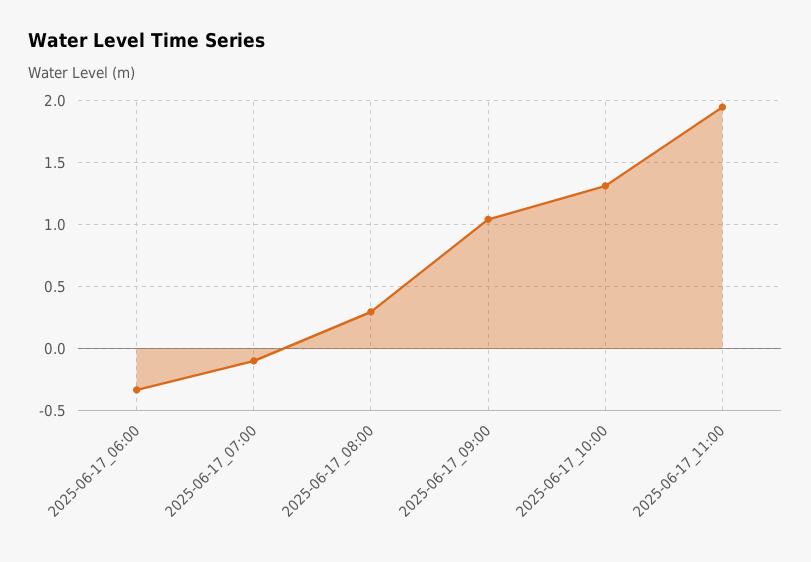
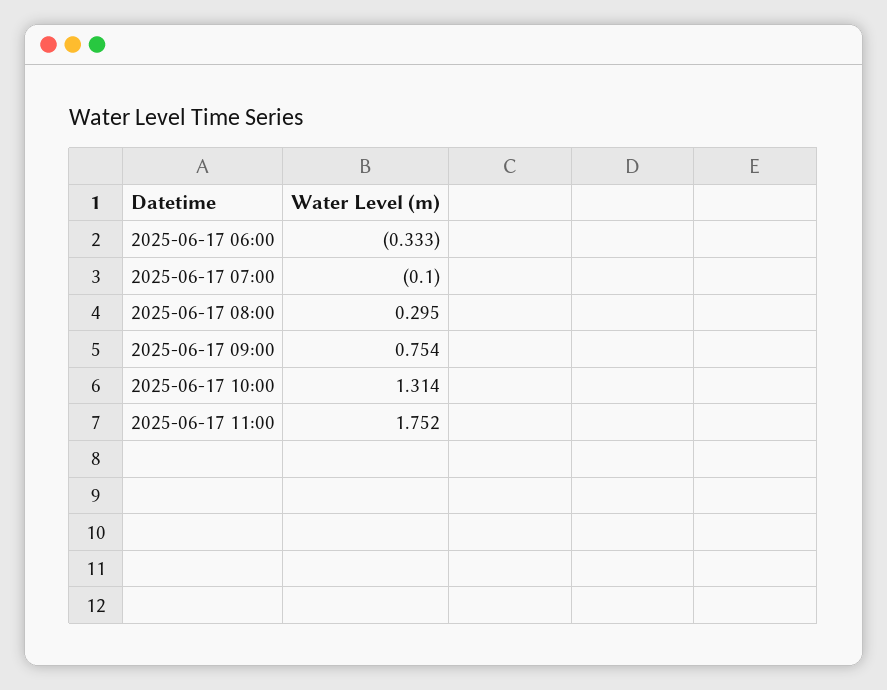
2025-06-17_09:00: 1.05 -> 0.754
2025-06-17_11:00: 1.95 -> 1.752

